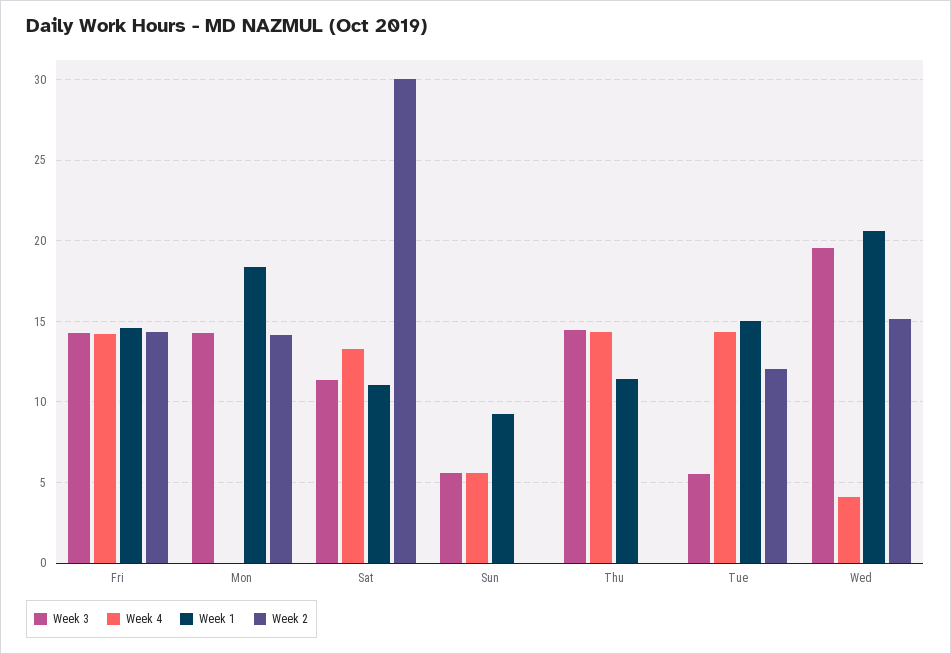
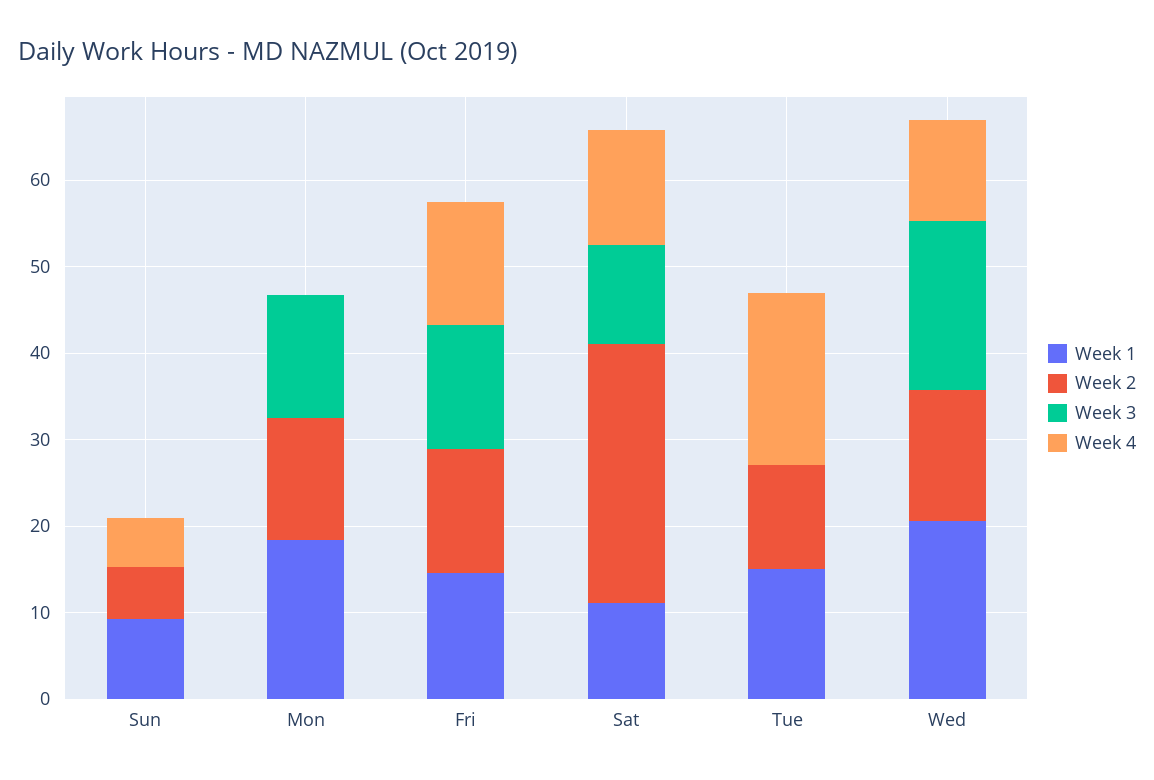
Week 3, Sun: 5.5 -> 0
Week 2, Sun: 0 -> 6
Week 3, Thu: 14.5 -> none
Week 4, Thu: 14.5 -> none
Week 1, Thu: 11.5 -> none
Week 2, Thu: 0 -> none
Week 3, Tue: 5.5 -> 0
Week 4, Tue: 14.5 -> 20
Week 4, Wed: 4 -> 12

